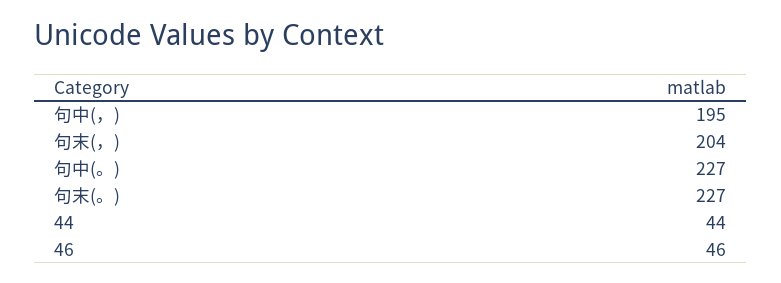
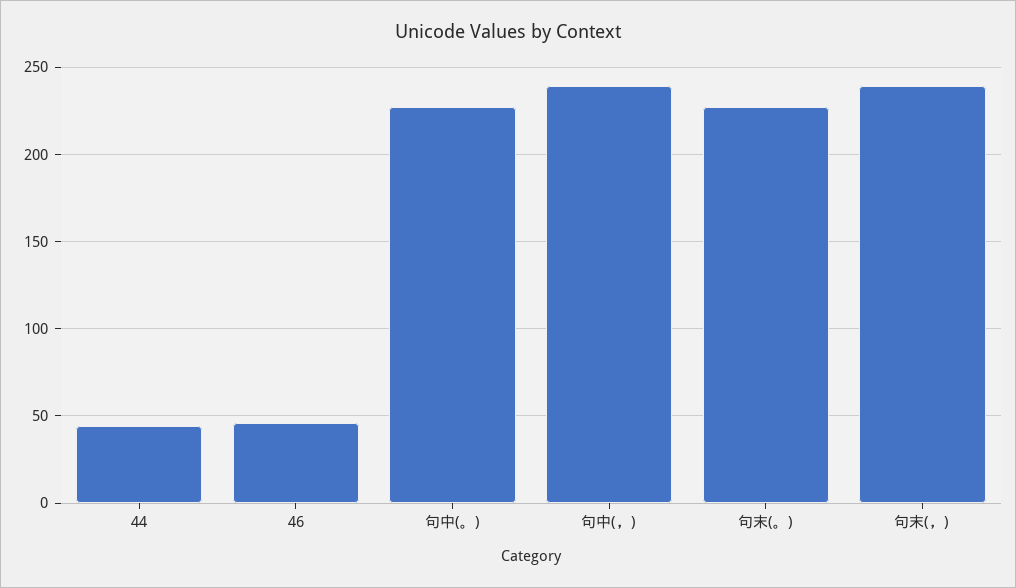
句中(，): 195 -> 240
句末(，): 204 -> 240

